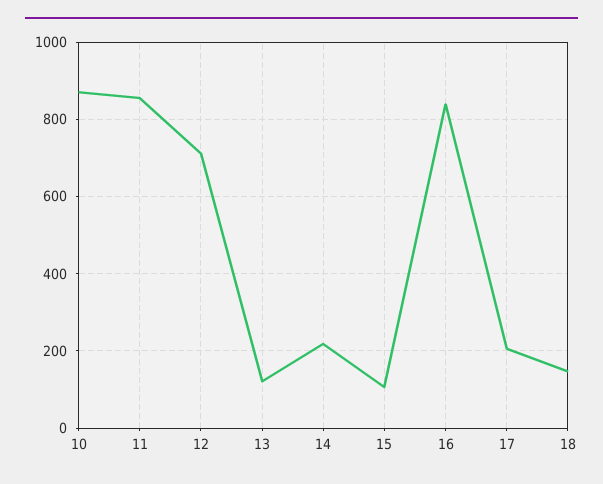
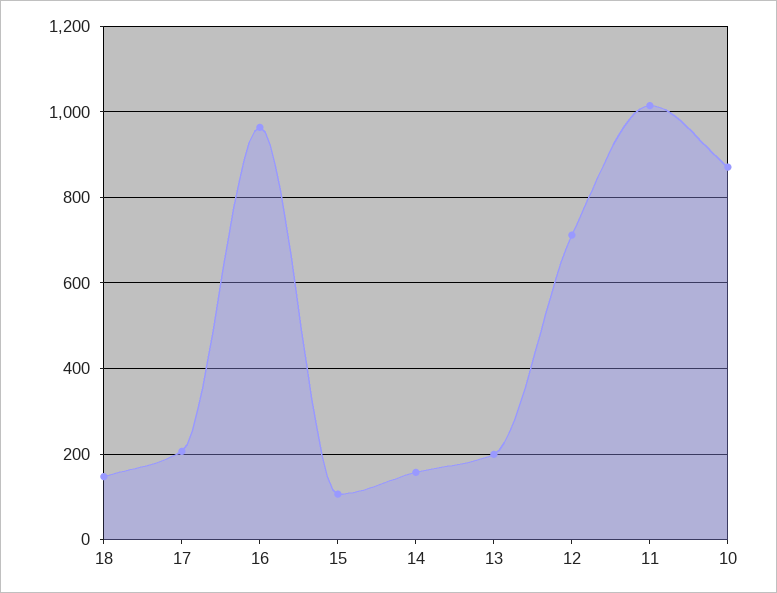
11: 860 -> 1020
13: 120 -> 200
14: 220 -> 160
16: 840 -> 960

